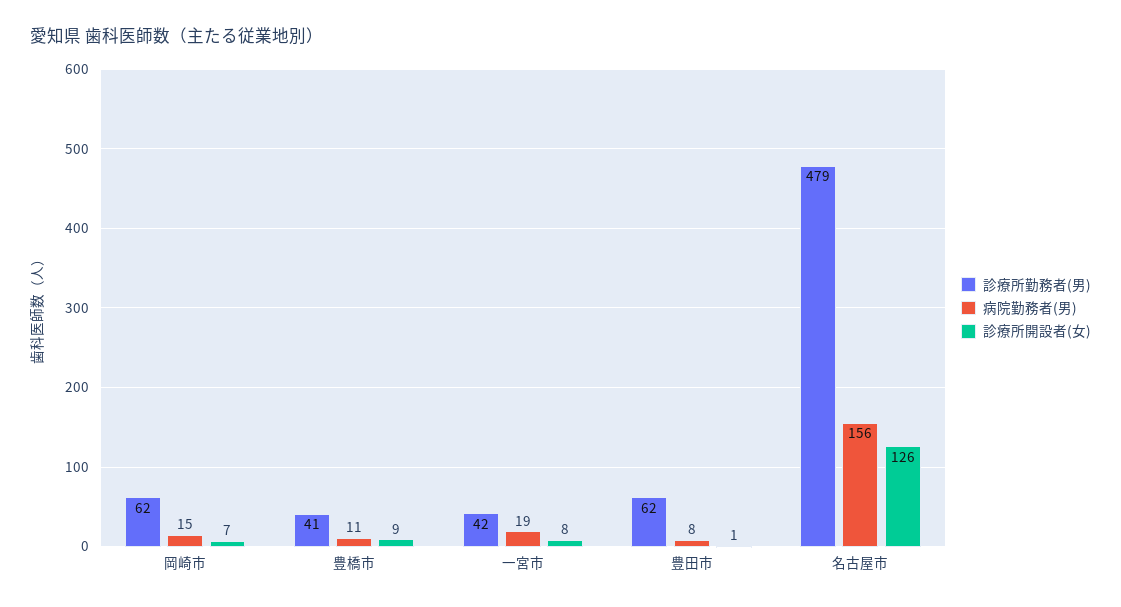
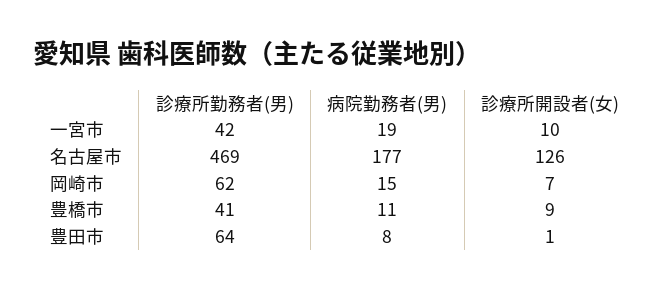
診療所開設者(女), 一宮市: 8 -> 10
診療所勤務者(男), 豊田市: 62 -> 64
診療所勤務者(男), 名古屋市: 479 -> 469
病院勤務者(男), 名古屋市: 156 -> 177

